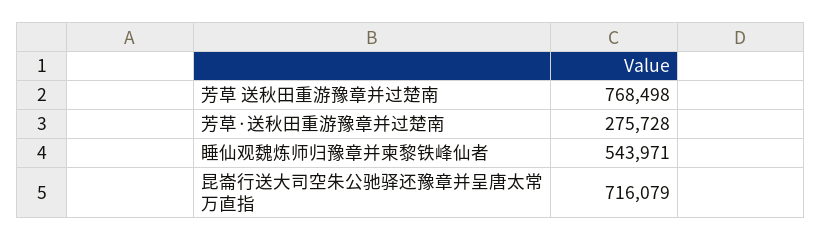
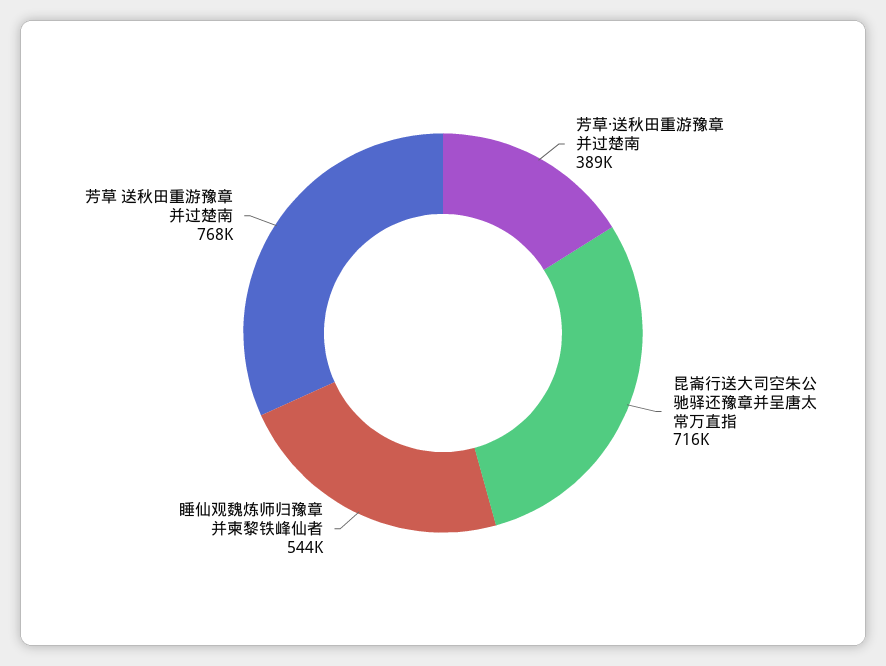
芳草·送秋田重游豫章并过楚南: 275728 -> 389000

